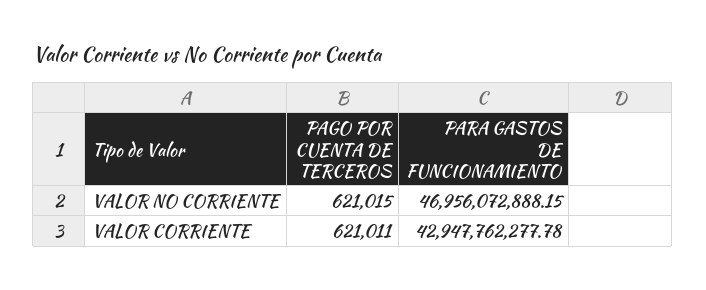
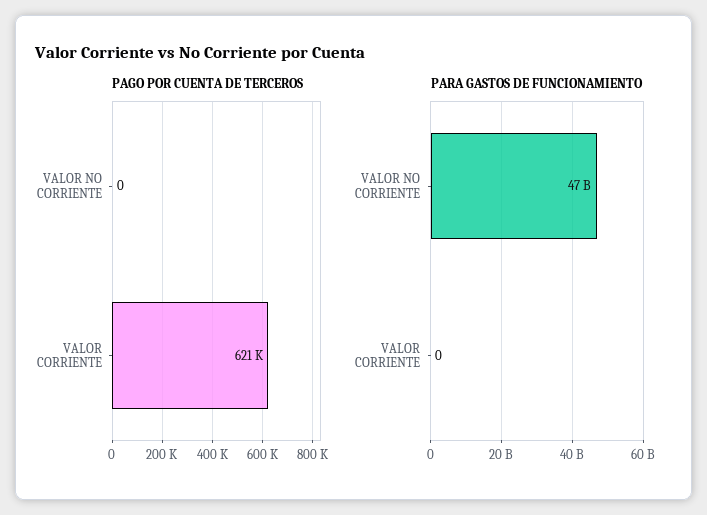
PAGO POR CUENTA DE TERCEROS, VALOR NO CORRIENTE: 621015 -> 0
PARA GASTOS DE FUNCIONAMIENTO, VALOR CORRIENTE: 42947762277.78 -> 0

